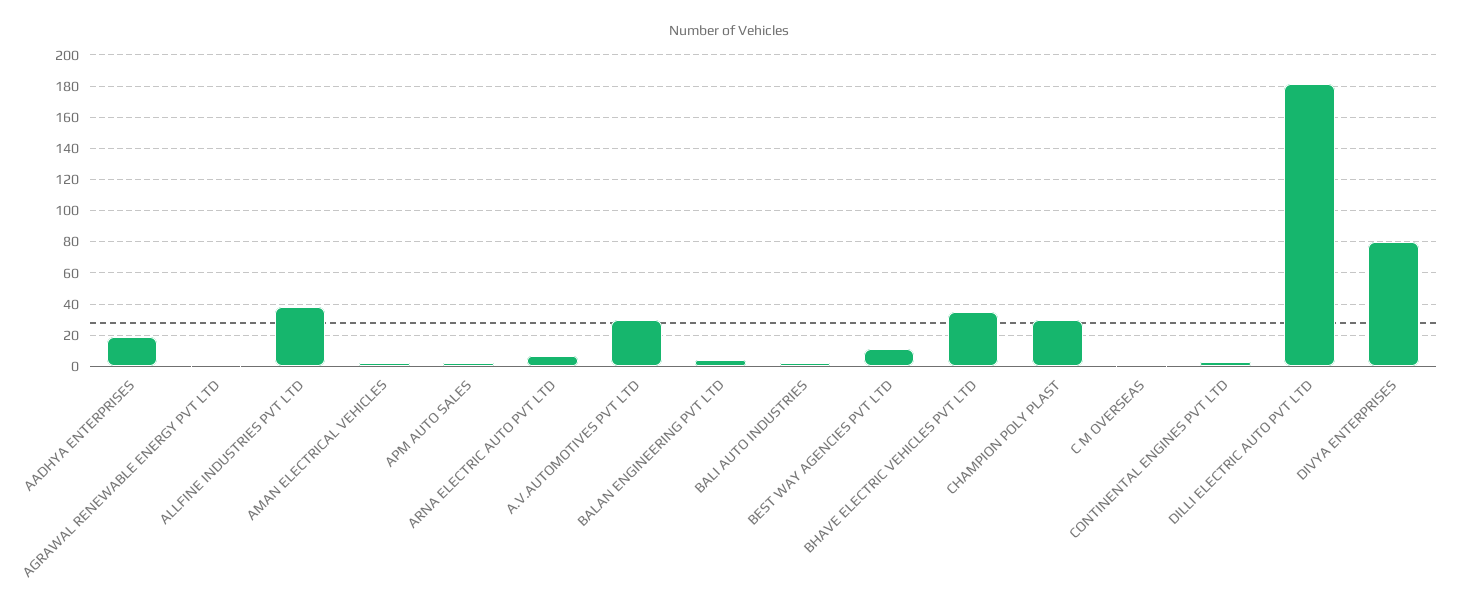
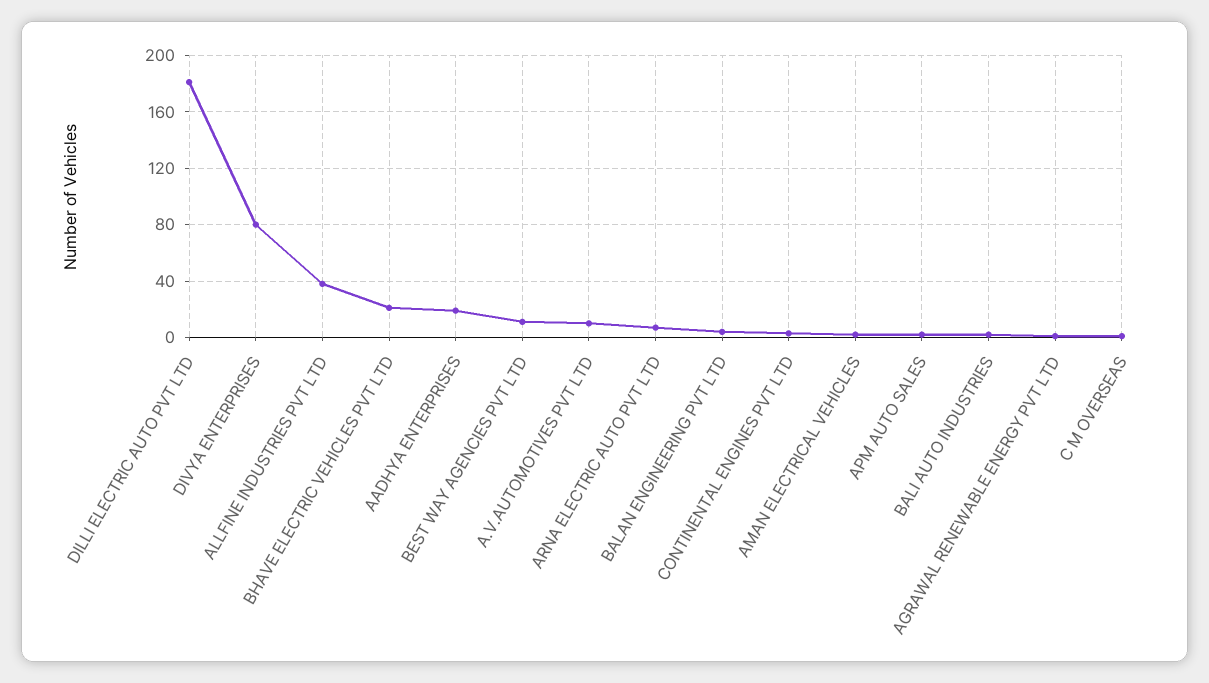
A.V.AUTOMOTIVES PVT LTD: 30 -> 10
BHAVE ELECTRIC VEHICLES PVT LTD: 35 -> 20
CHAMPION POLY PLAST: 30 -> none

